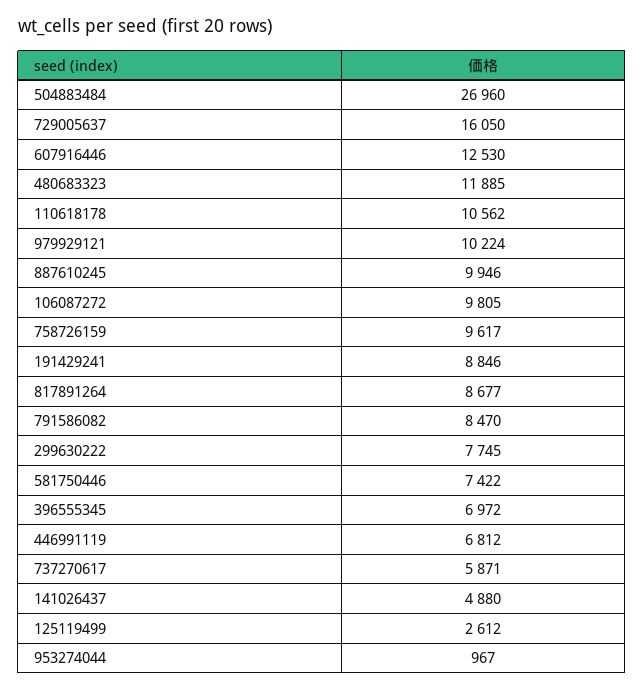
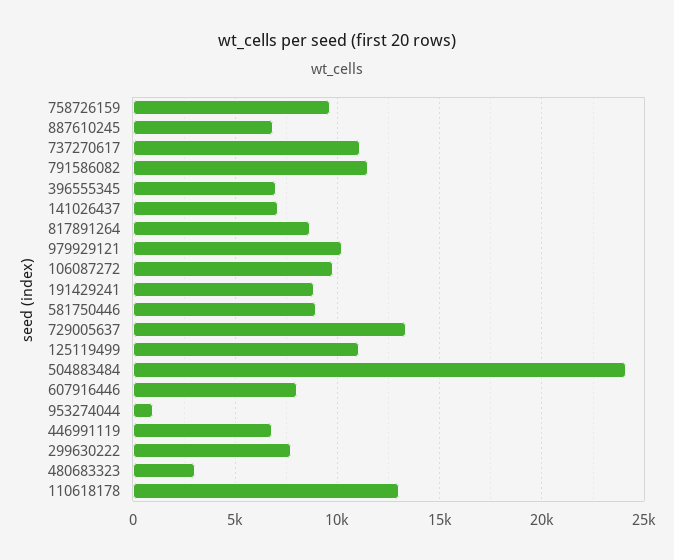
504883484: 26960 -> 24000
729005637: 16050 -> 13500
607916446: 12530 -> 8000
480683323: 11885 -> 3000
110618178: 10562 -> 13000
887610245: 9946 -> 7000
791586082: 8470 -> 11500
581750446: 7422 -> 9000
737270617: 5871 -> 11000
141026437: 4880 -> 7000
125119499: 2612 -> 11000

